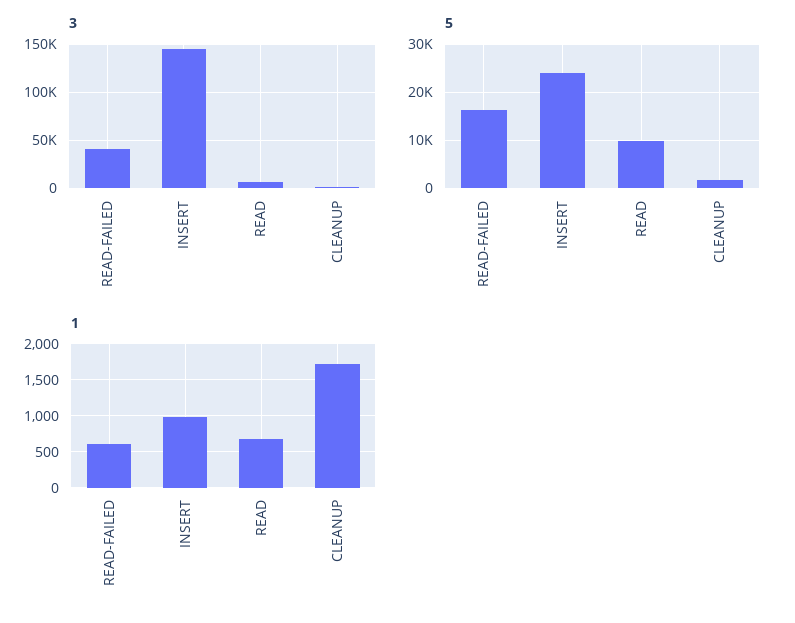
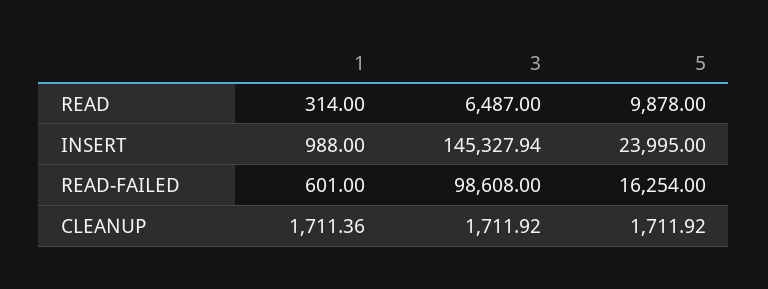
3, READ-FAILED: 40000 -> 98608
1, READ: 700 -> 314

